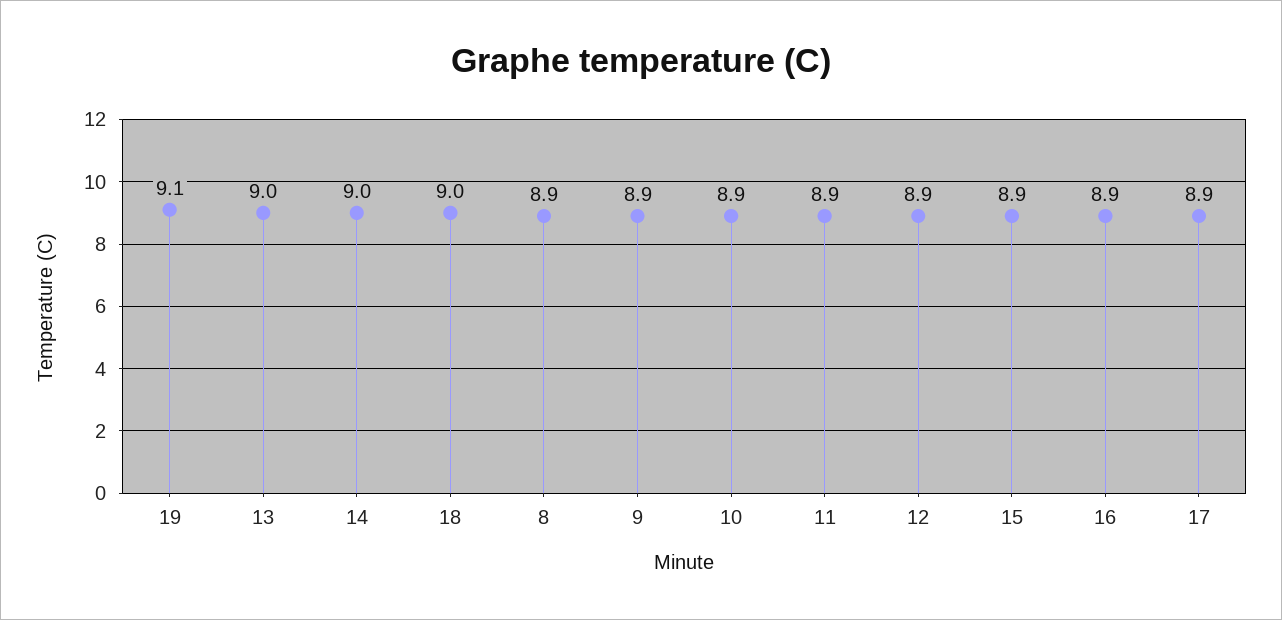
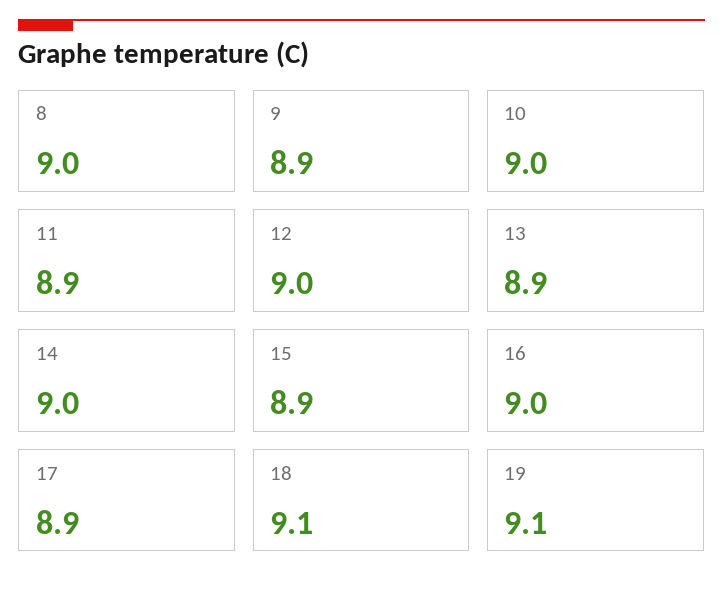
13: 9 -> 8.9
18: 9 -> 9.1
8: 8.9 -> 9
10: 8.9 -> 9
12: 8.9 -> 9
16: 8.9 -> 9

